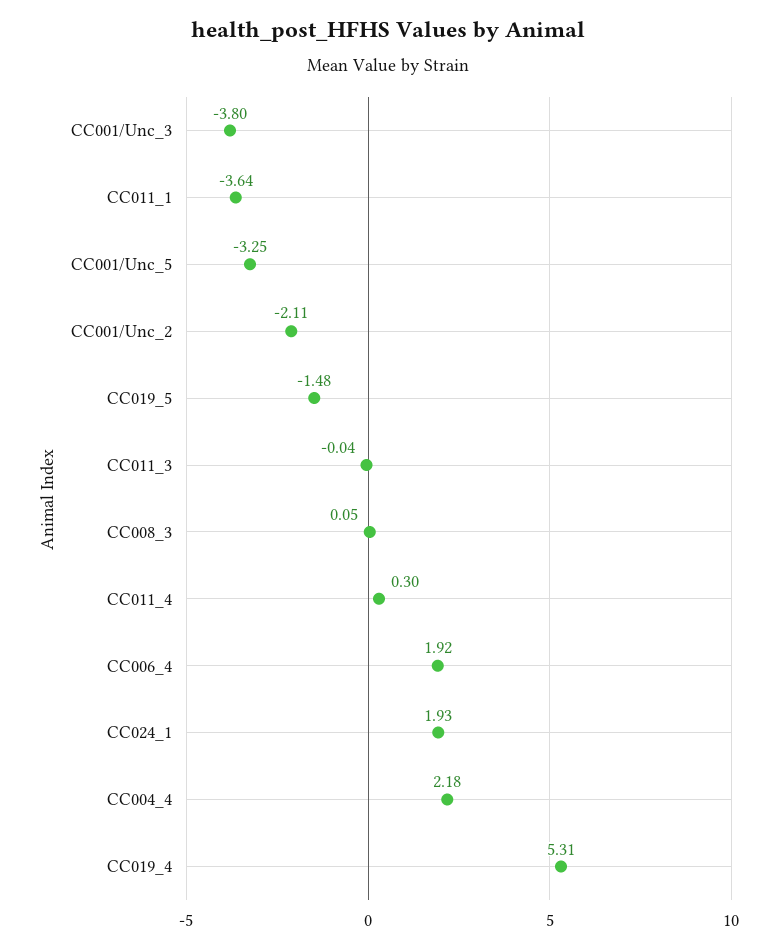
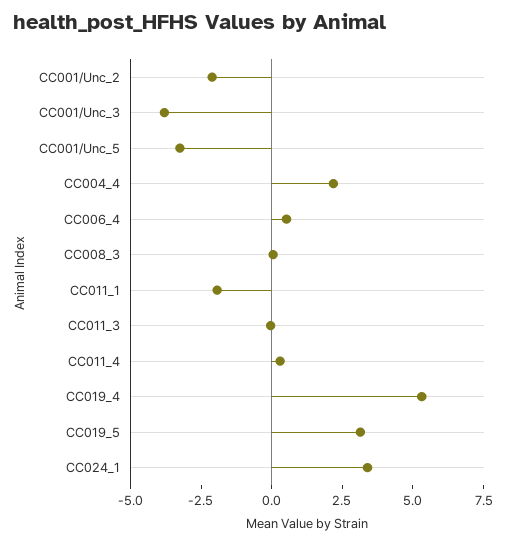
CC011_1: -3.64 -> -2
CC019_5: -1.48 -> 3
CC006_4: 1.92 -> 0.5
CC024_1: 1.93 -> 3.5

